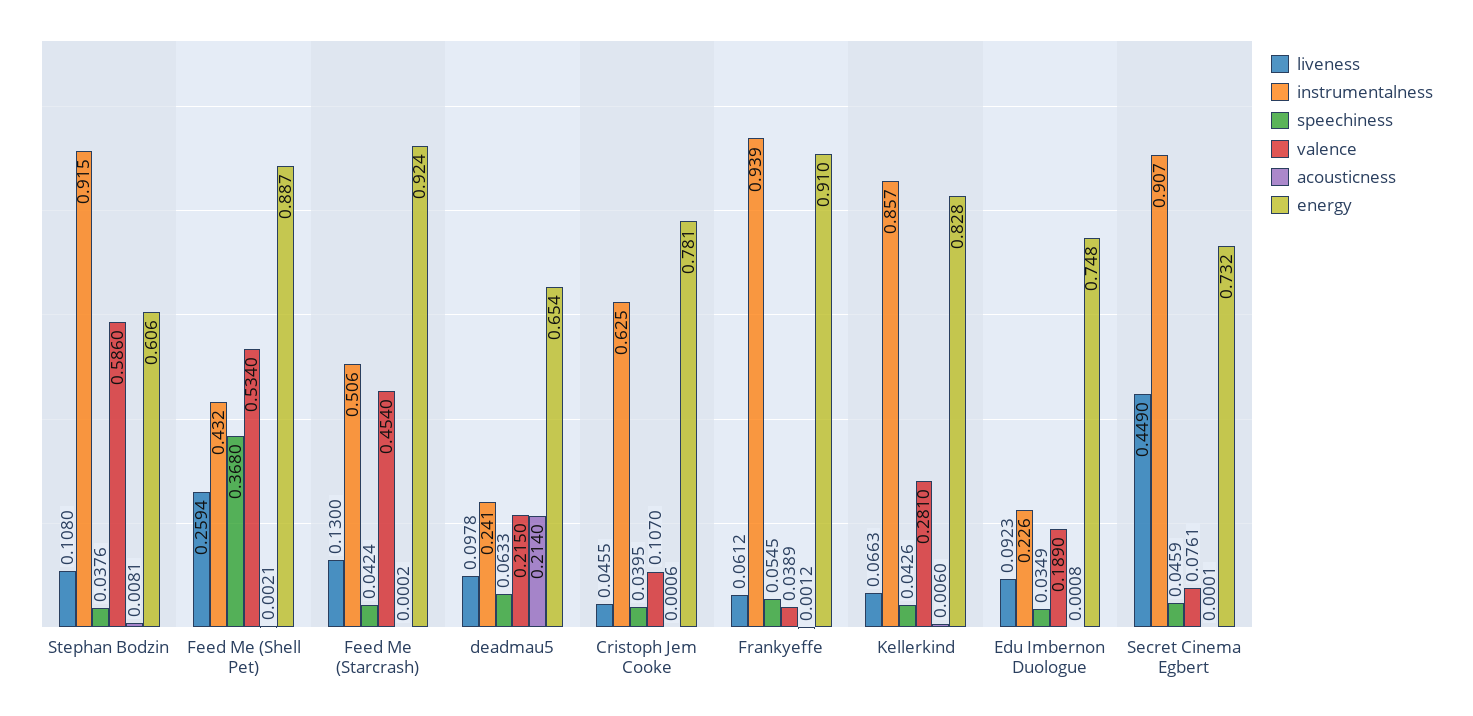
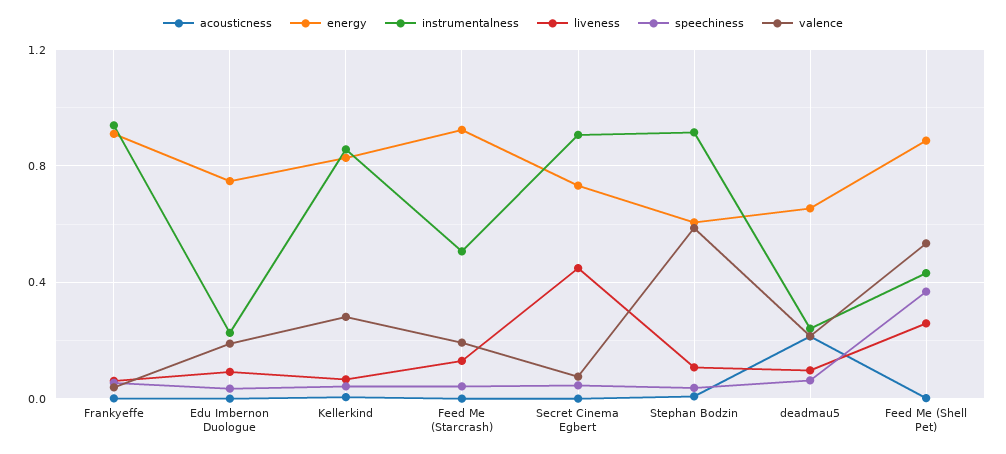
valence, Feed Me (Starcrash): 0.454 -> 0.2
liveness, Cristoph Jem Cooke: 0.0455 -> none
instrumentalness, Cristoph Jem Cooke: 0.625 -> none
speechiness, Cristoph Jem Cooke: 0.0395 -> none
valence, Cristoph Jem Cooke: 0.107 -> none
acousticness, Cristoph Jem Cooke: 0.0006 -> none
energy, Cristoph Jem Cooke: 0.781 -> none

